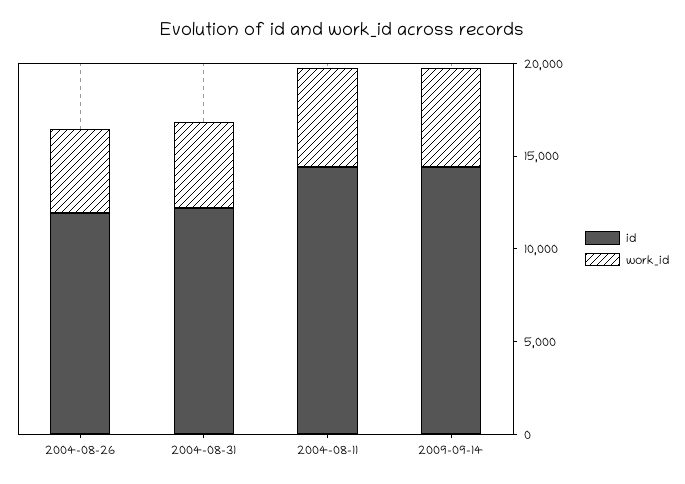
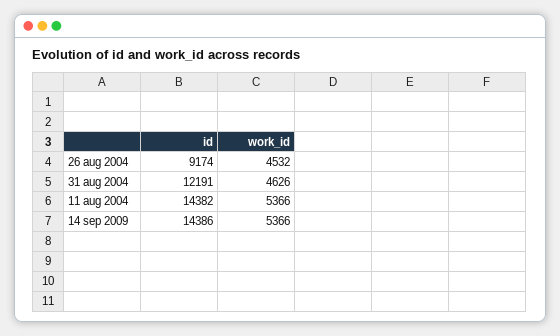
id, 2004-08-26: 12000 -> 9174

